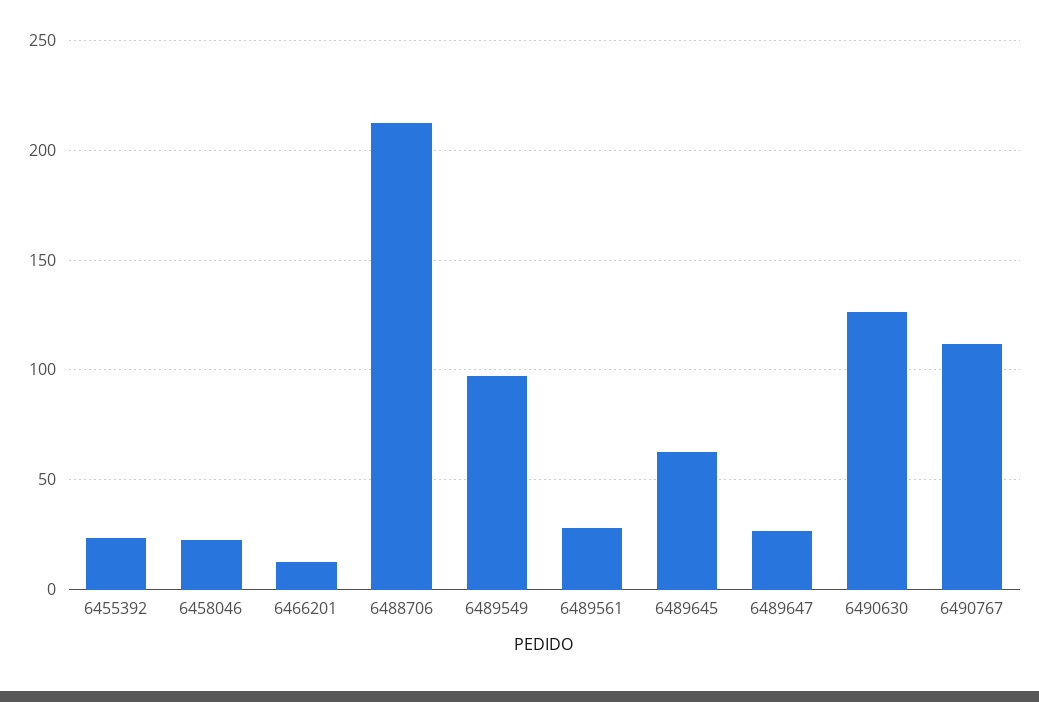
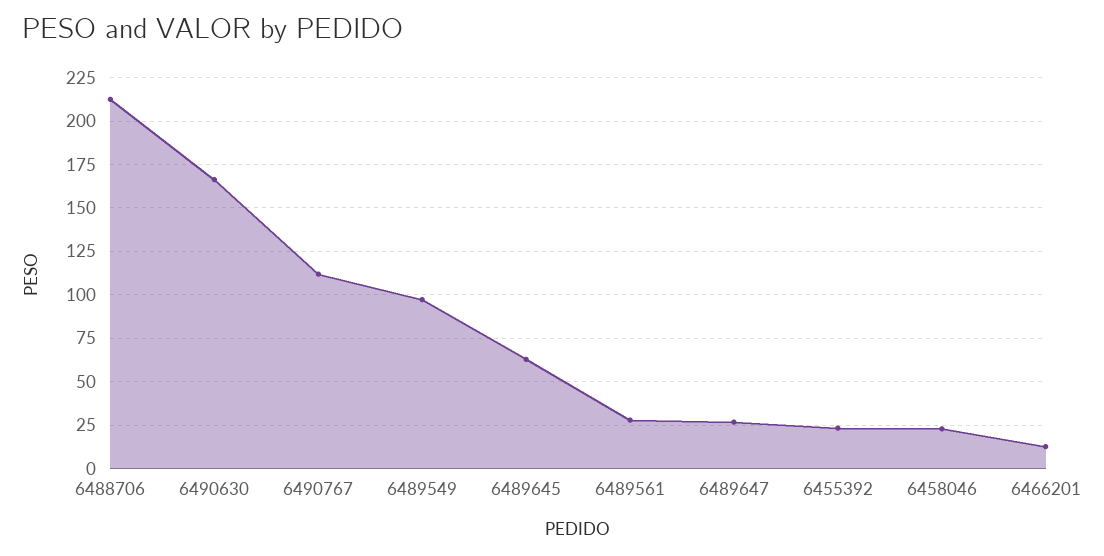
6490630: 125 -> 165

